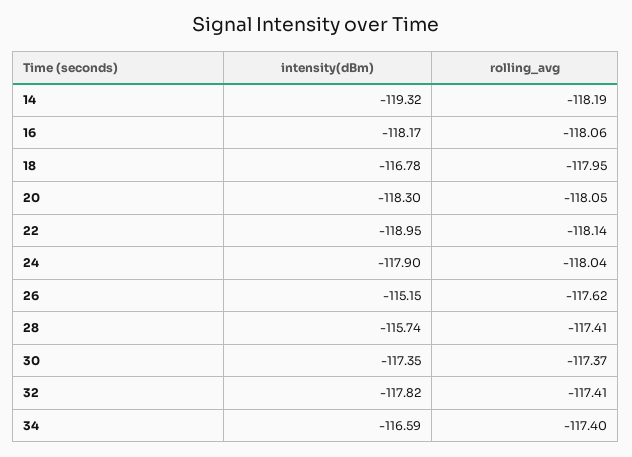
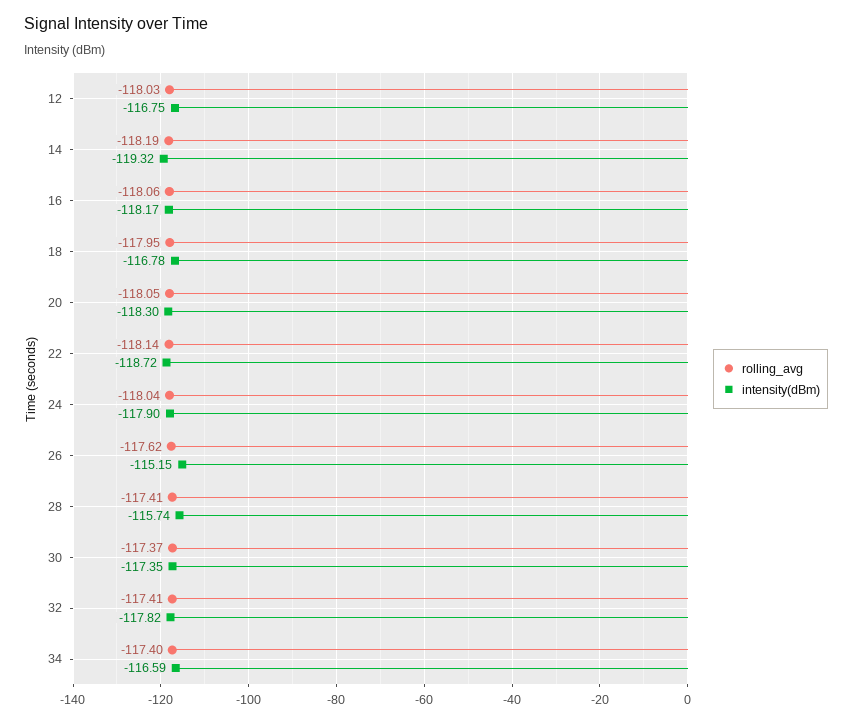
intensity(dBm), 22: -118.95 -> -118.72
rolling_avg, 12: none -> -118.03
intensity(dBm), 12: none -> -116.75

